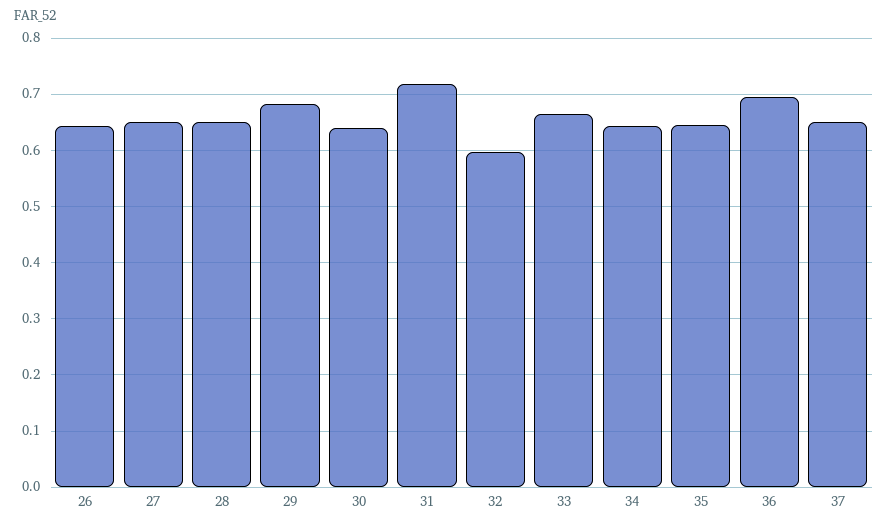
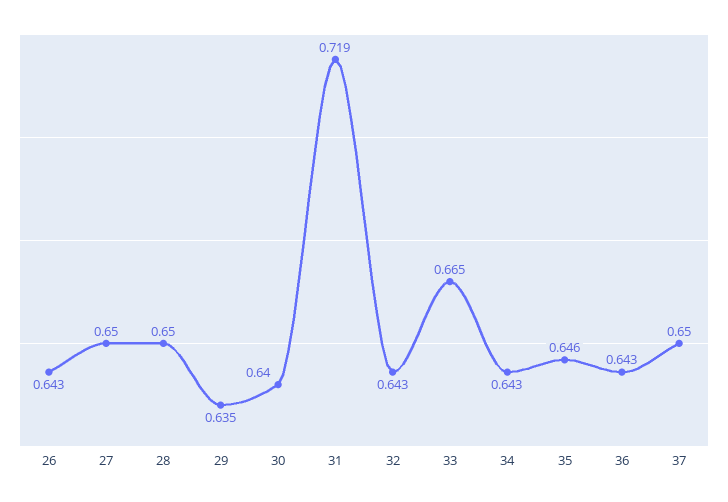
29: 0.68 -> 0.635
32: 0.6 -> 0.643
36: 0.7 -> 0.643

